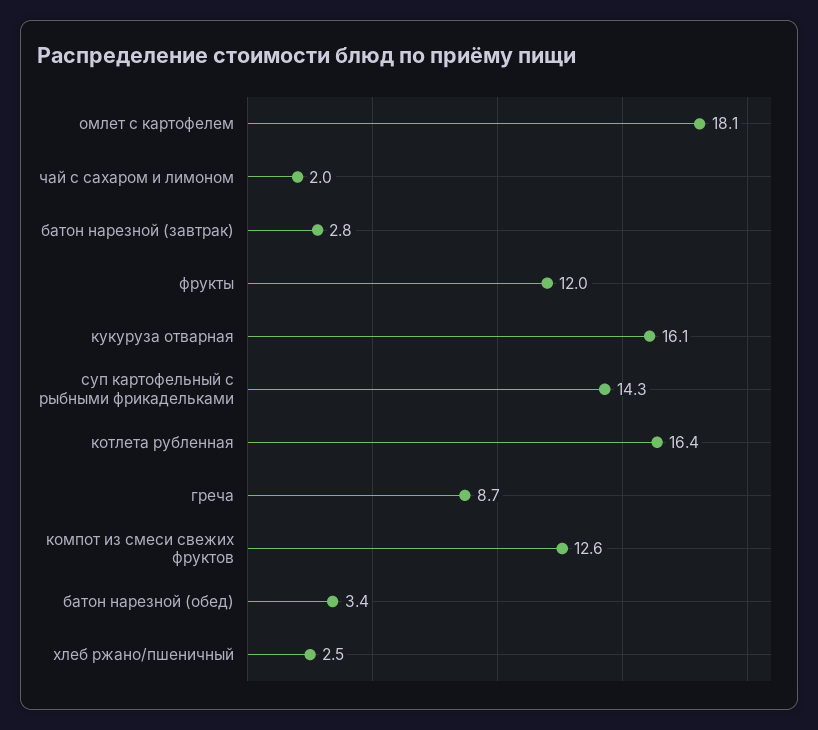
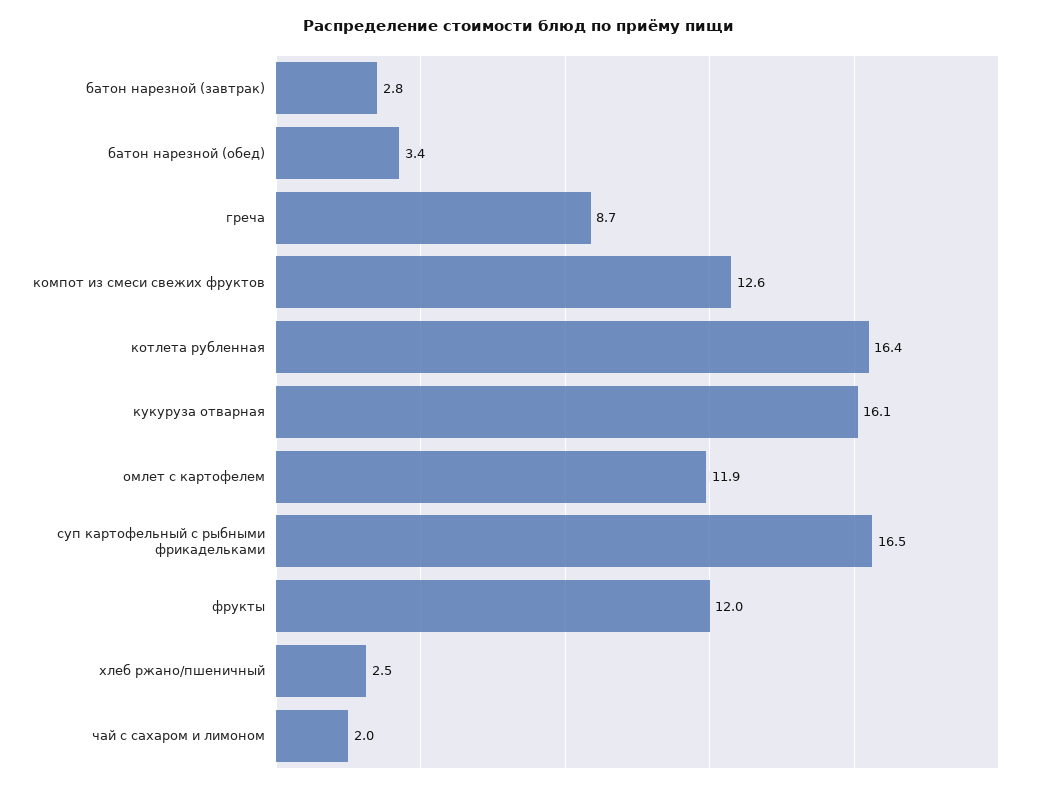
омлет с картофелем: 18.1 -> 11.9
суп картофельный с рыбными фрикадельками: 14.3 -> 16.5

